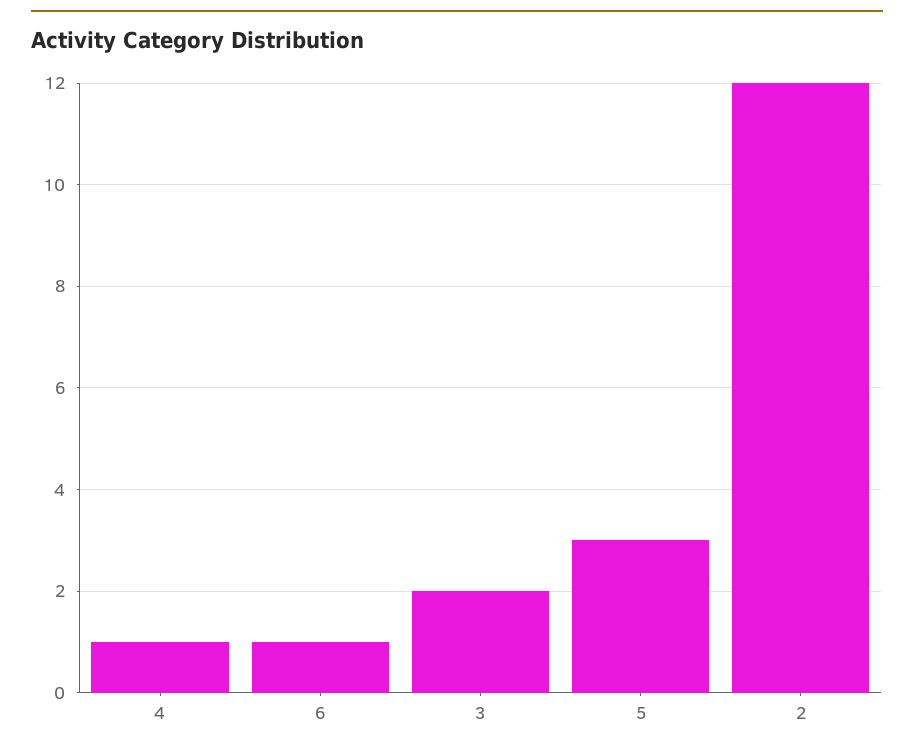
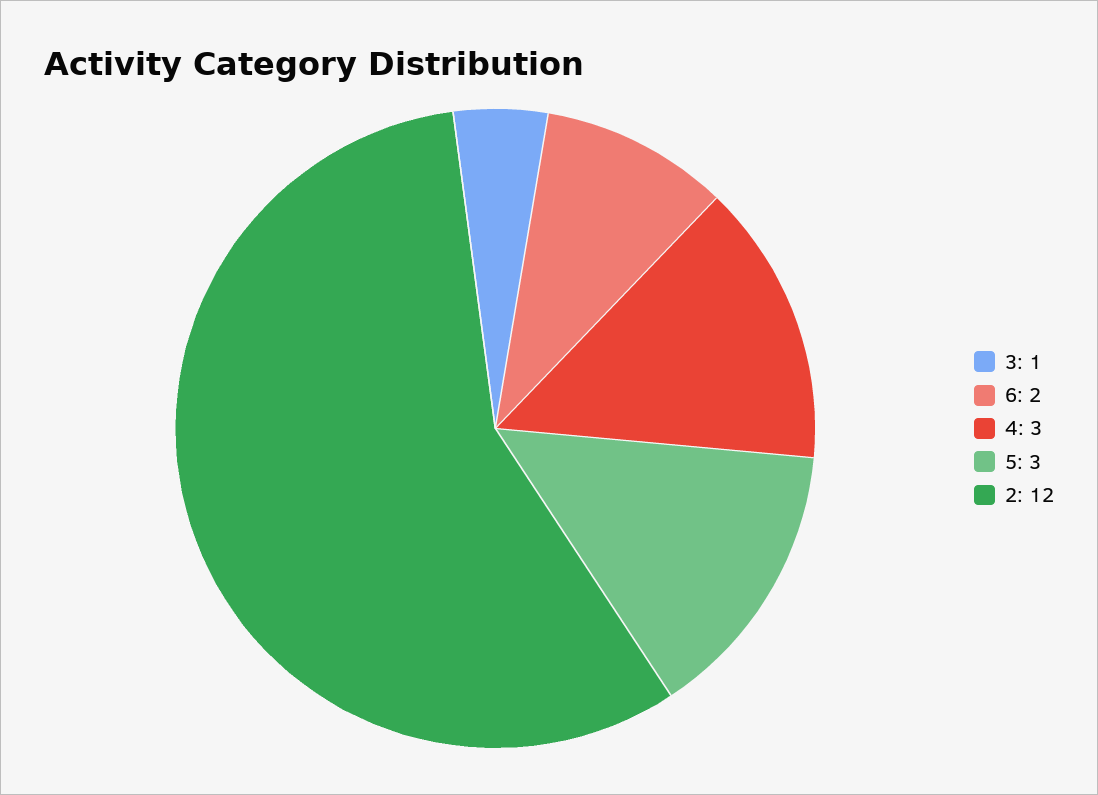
4: 1 -> 3
6: 1 -> 2
3: 2 -> 1

